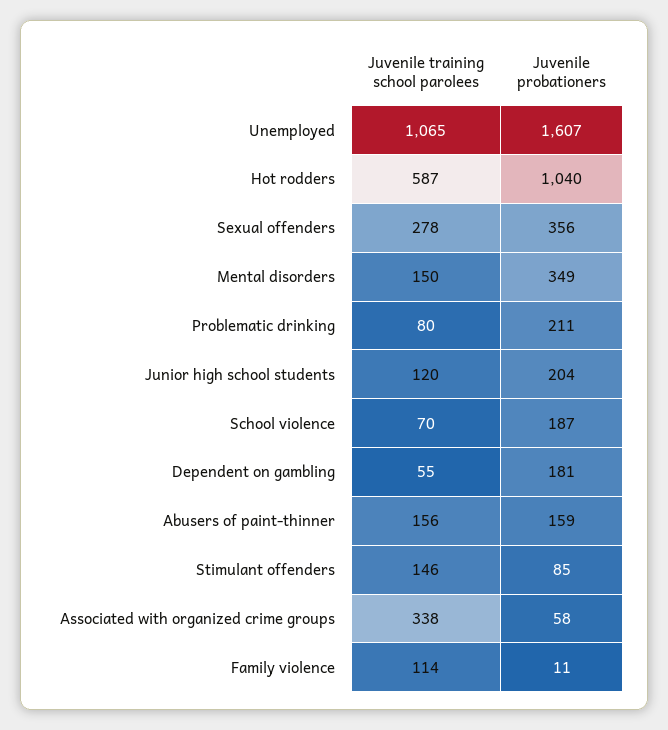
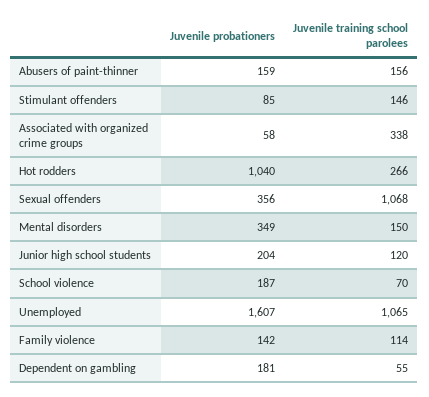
Juvenile training school parolees, Hot rodders: 587 -> 266
Juvenile training school parolees, Sexual offenders: 278 -> 1068
Juvenile training school parolees, Problematic drinking: 80 -> none
Juvenile probationers, Problematic drinking: 211 -> none
Juvenile probationers, Family violence: 11 -> 142

